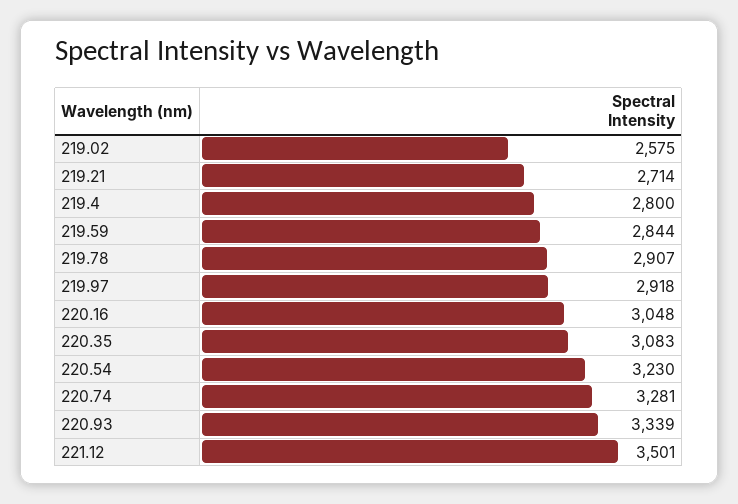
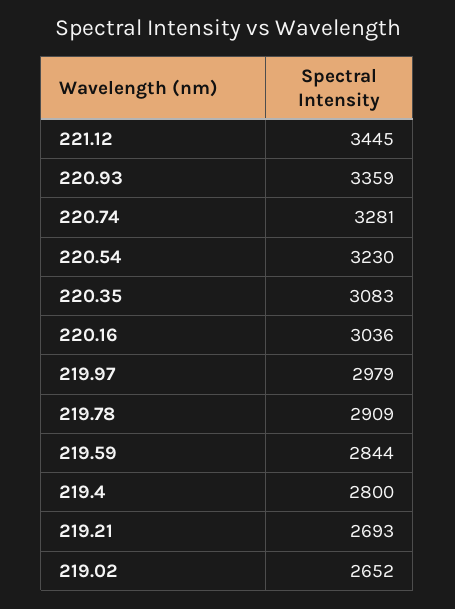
219.02: 2575 -> 2652
219.21: 2714 -> 2693
219.78: 2907 -> 2909
219.97: 2918 -> 2979
220.16: 3048 -> 3036
220.93: 3339 -> 3359
221.12: 3501 -> 3445

